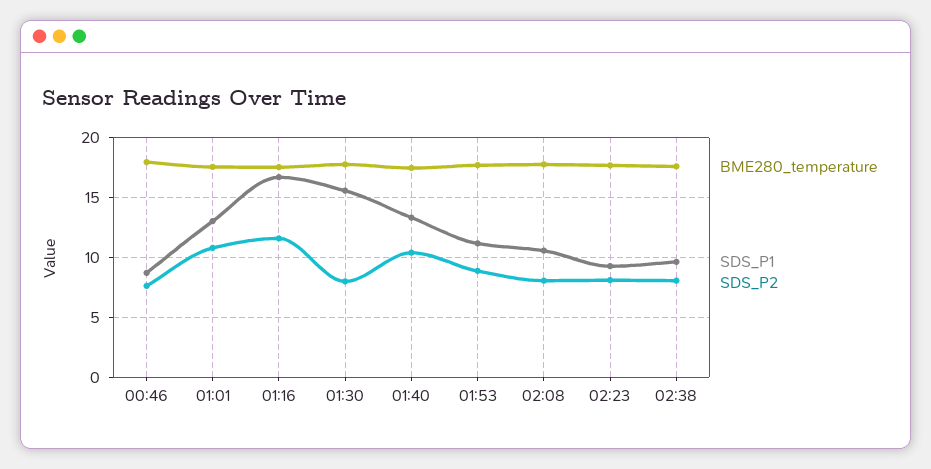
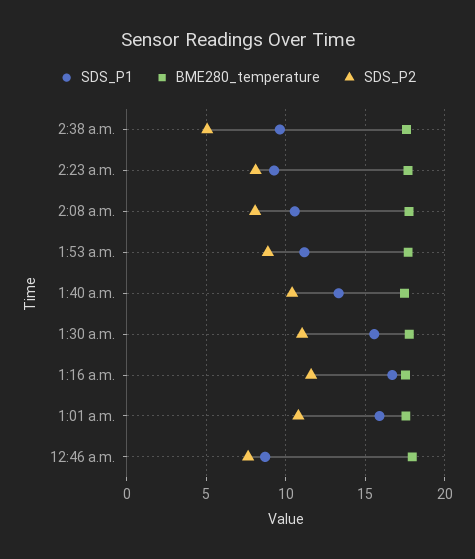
SDS_P1, 01:01: 13 -> 16
SDS_P2, 01:30: 8 -> 11
SDS_P2, 02:38: 8 -> 5

